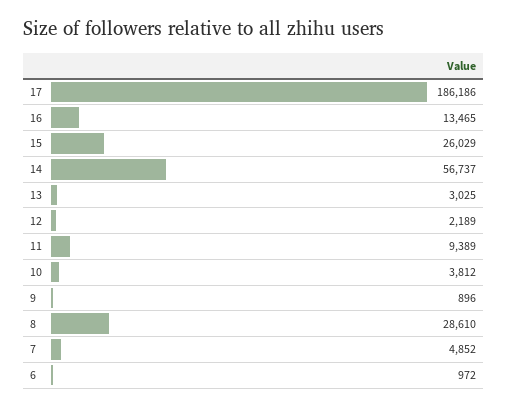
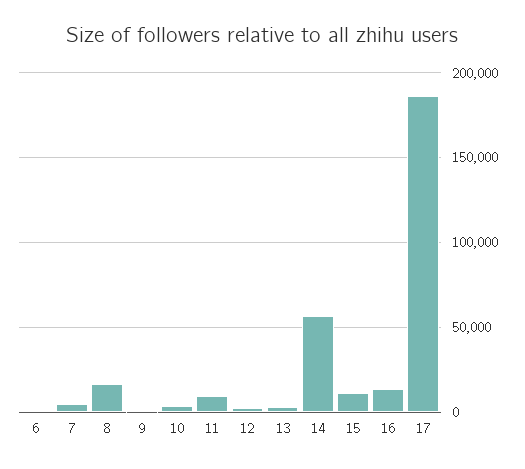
15: 26029 -> 10000
8: 28610 -> 15000

